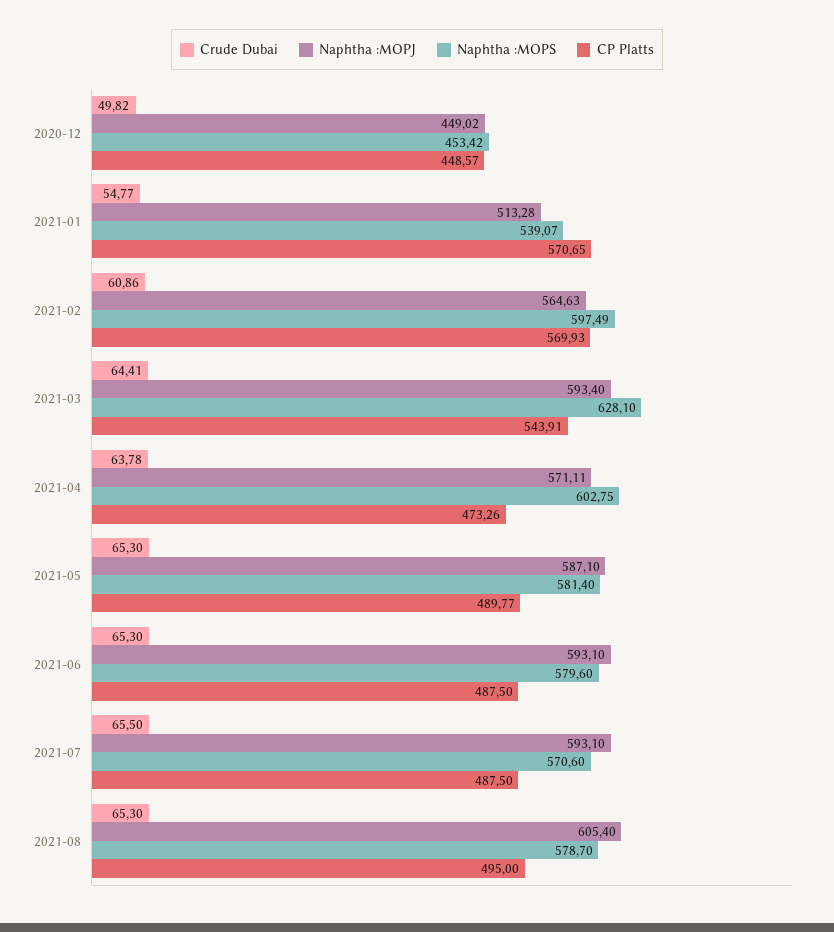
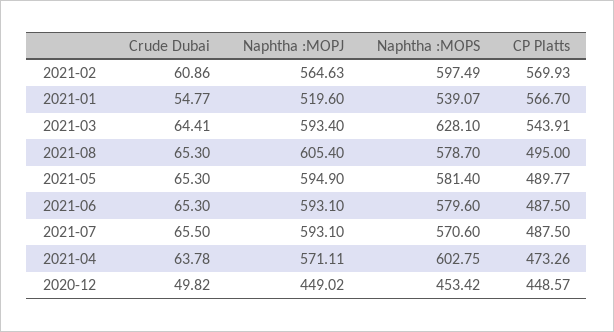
Naphtha :MOPJ, 2021-01: 513.28 -> 519.6
CP Platts, 2021-01: 570.65 -> 566.7
Naphtha :MOPJ, 2021-05: 587.1 -> 594.9

